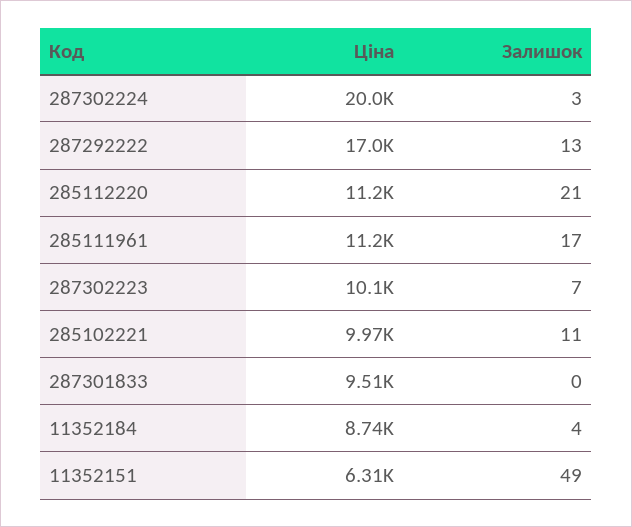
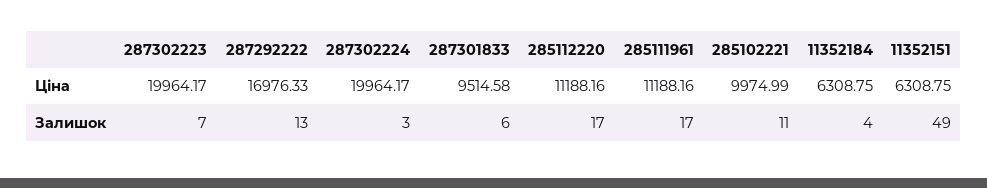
Залишок, 285112220: 21 -> 17
Ціна, 287302223: 10100 -> 19964.17
Залишок, 287301833: 0 -> 6
Ціна, 11352184: 8740 -> 6308.75

